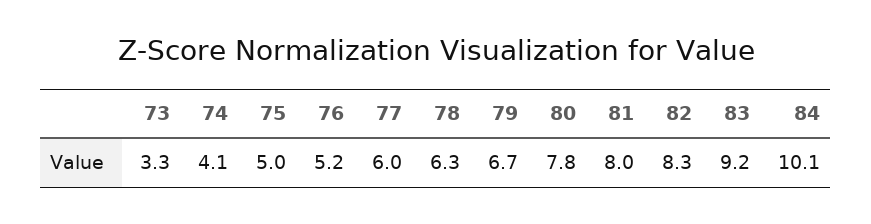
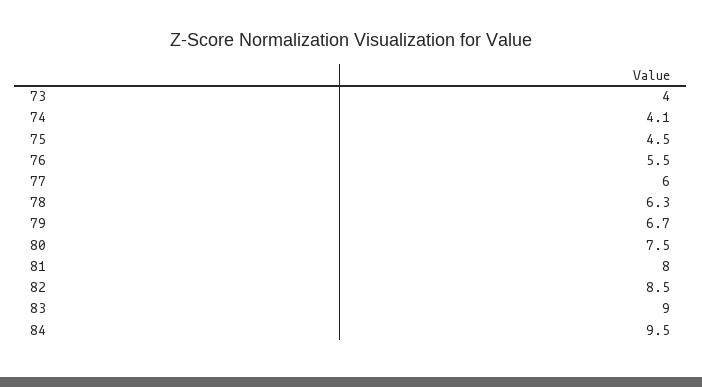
73: 3.3 -> 4
75: 5 -> 4.5
76: 5.2 -> 5.5
80: 7.8 -> 7.5
82: 8.3 -> 8.5
83: 9.2 -> 9
84: 10.1 -> 9.5

